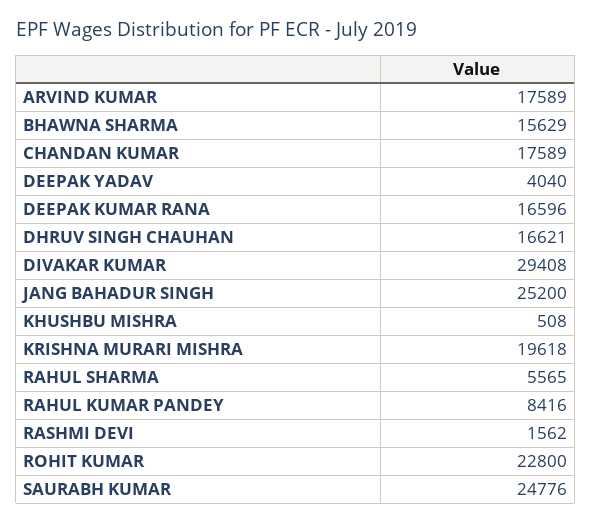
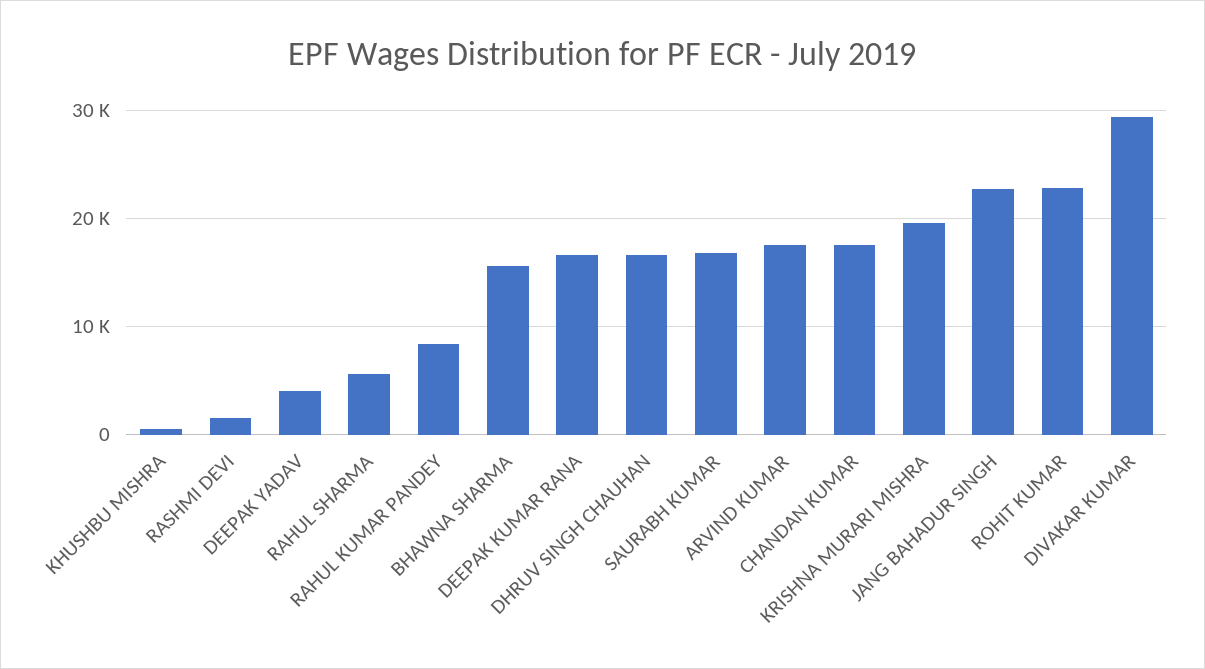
JANG BAHADUR SINGH: 25200 -> 23000
SAURABH KUMAR: 24776 -> 17000

